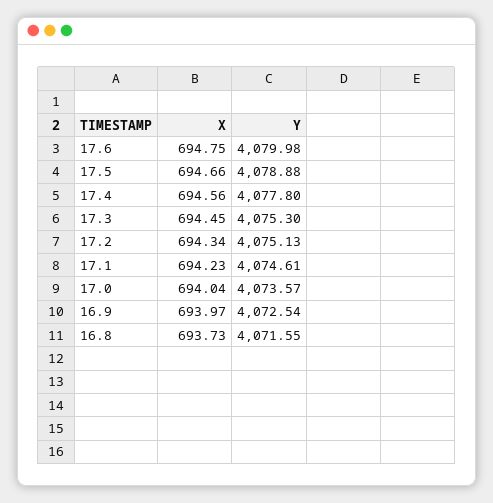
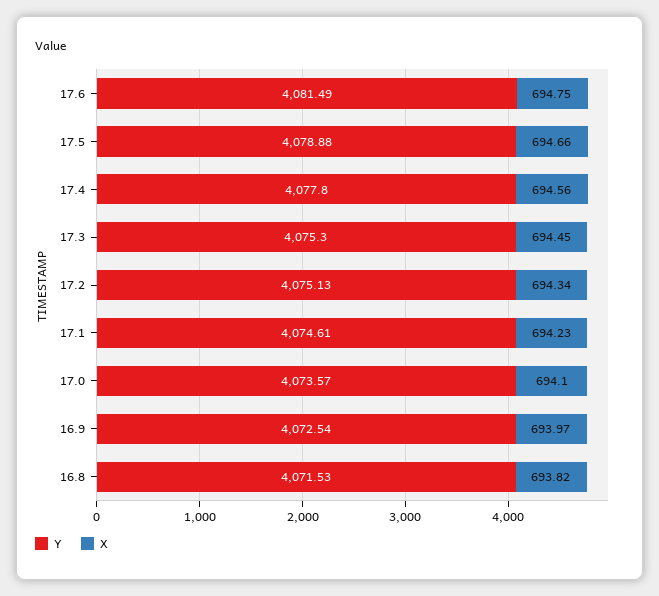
Y, 17.6: 4079.98 -> 4081.49
X, 17.0: 694.04 -> 694.1
X, 16.8: 693.73 -> 693.82
Y, 16.8: 4071.55 -> 4071.53

